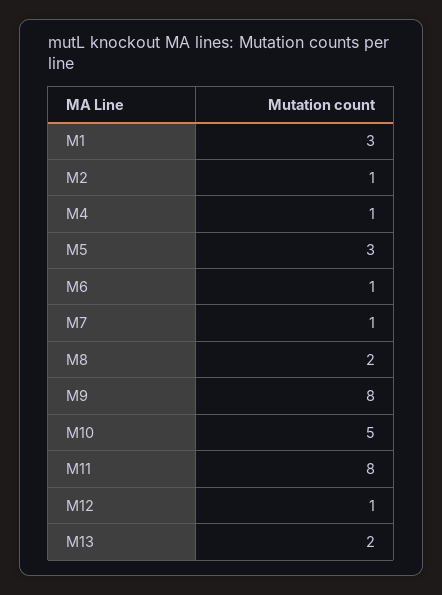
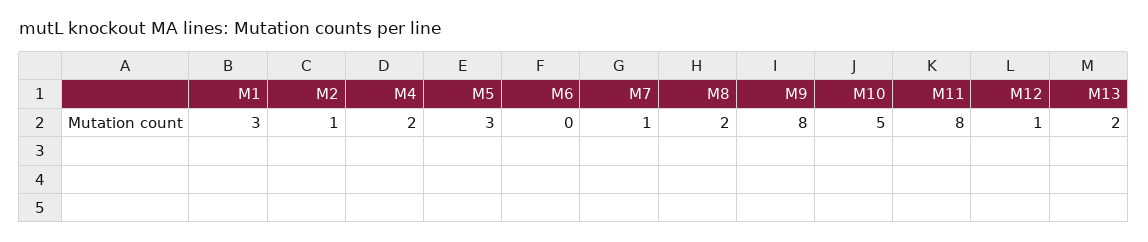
M4: 1 -> 2
M6: 1 -> 0

